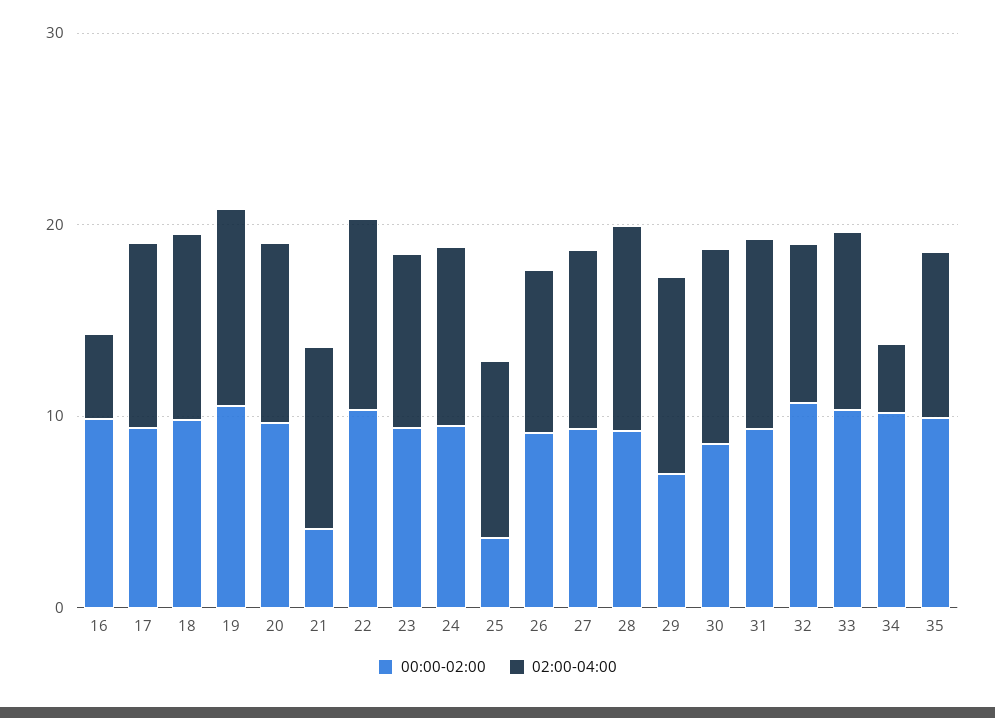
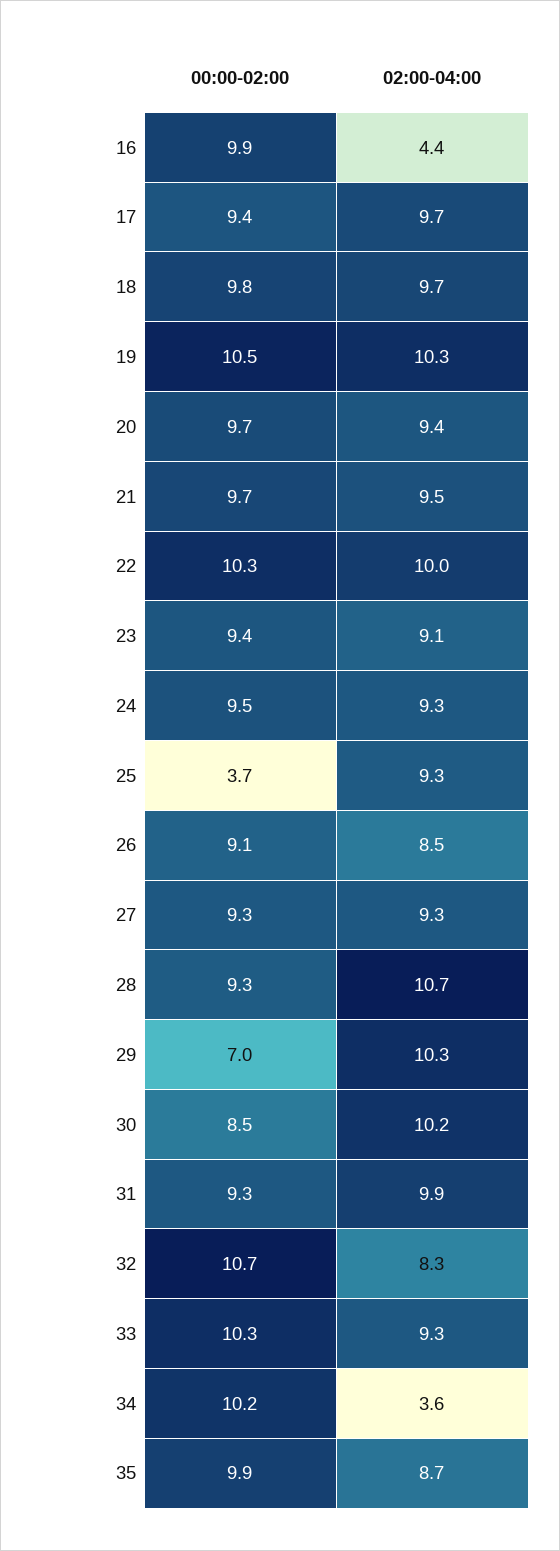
00:00-02:00, 21: 4 -> 9.7

